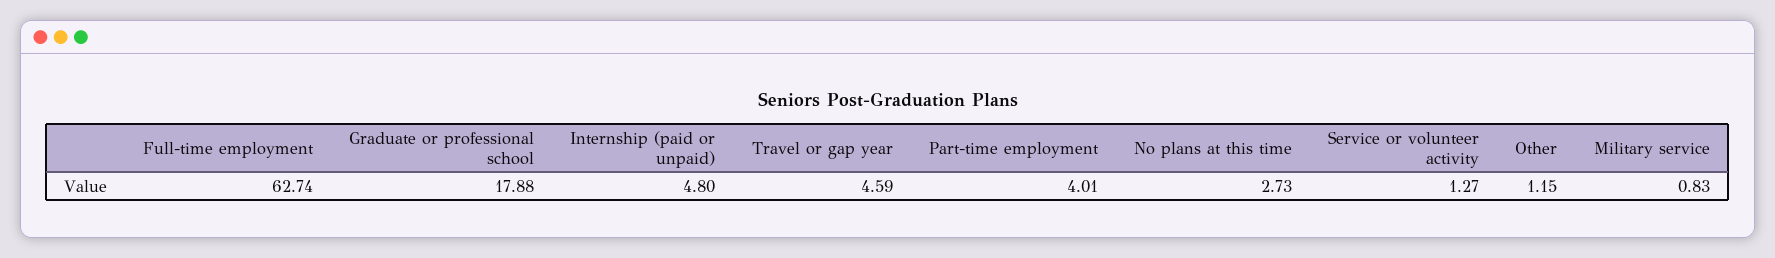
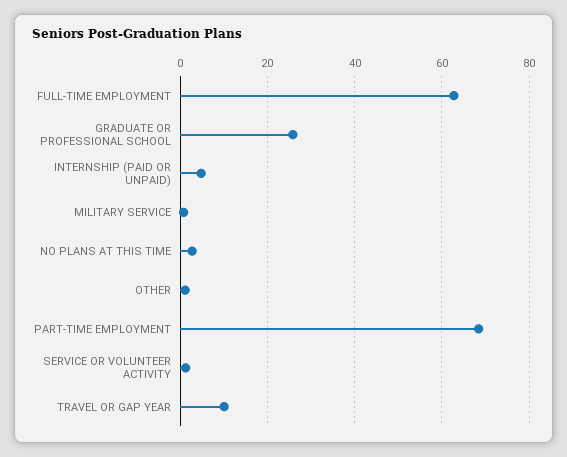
Graduate or professional school: 17.88 -> 26
Travel or gap year: 4.59 -> 10
Part-time employment: 4.01 -> 68

